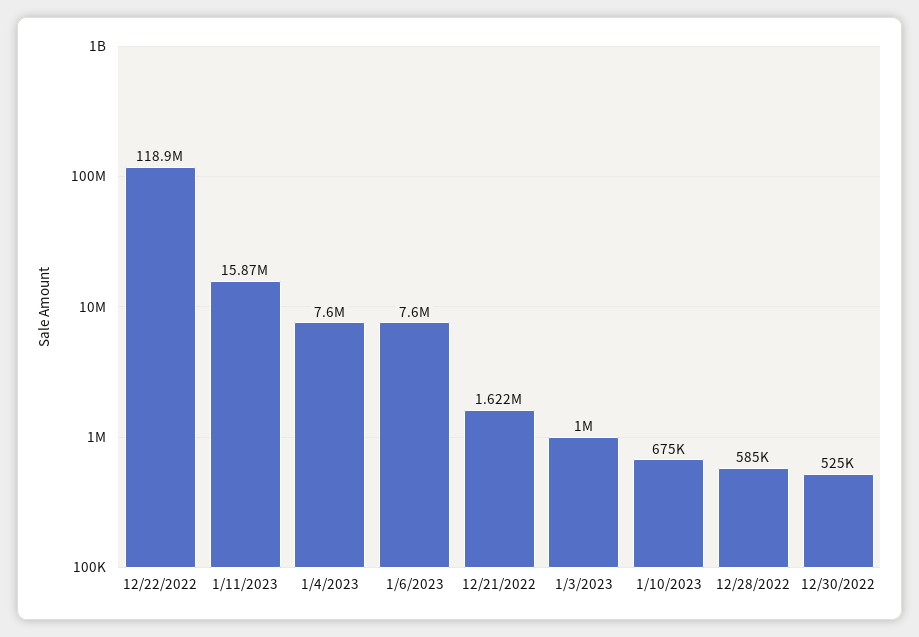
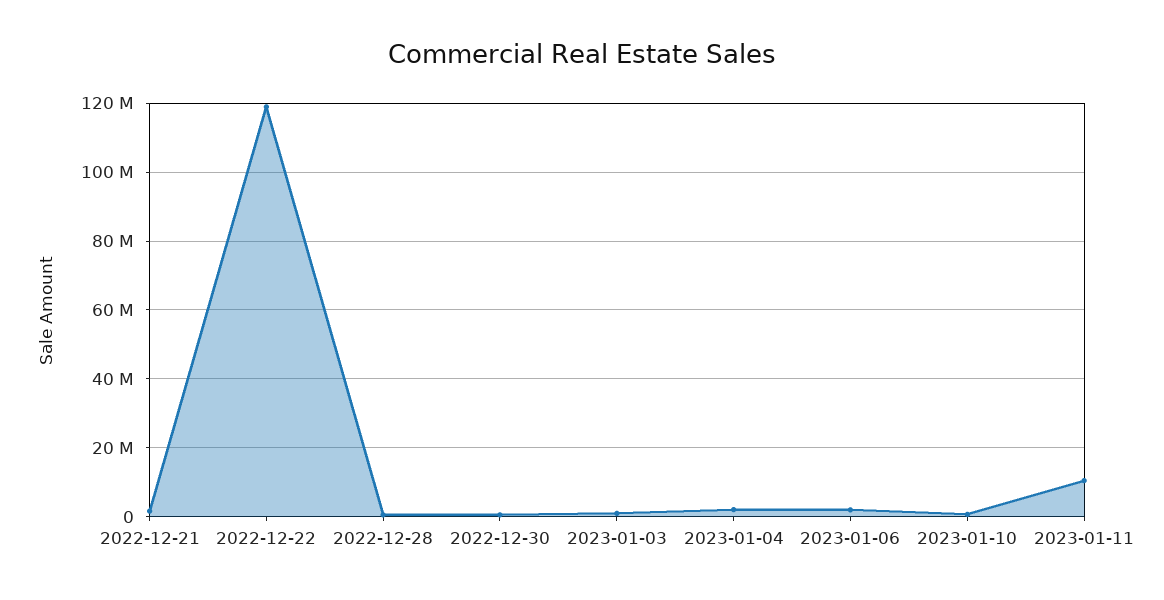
1/11/2023: 15870000 -> 10000000
1/4/2023: 7600000 -> 2000000
1/6/2023: 7600000 -> 2000000

